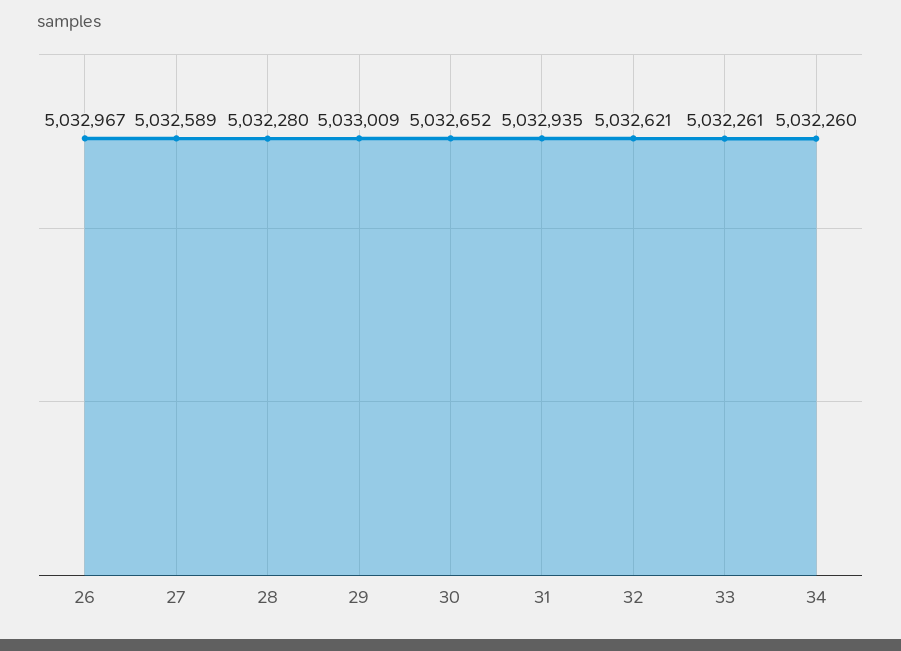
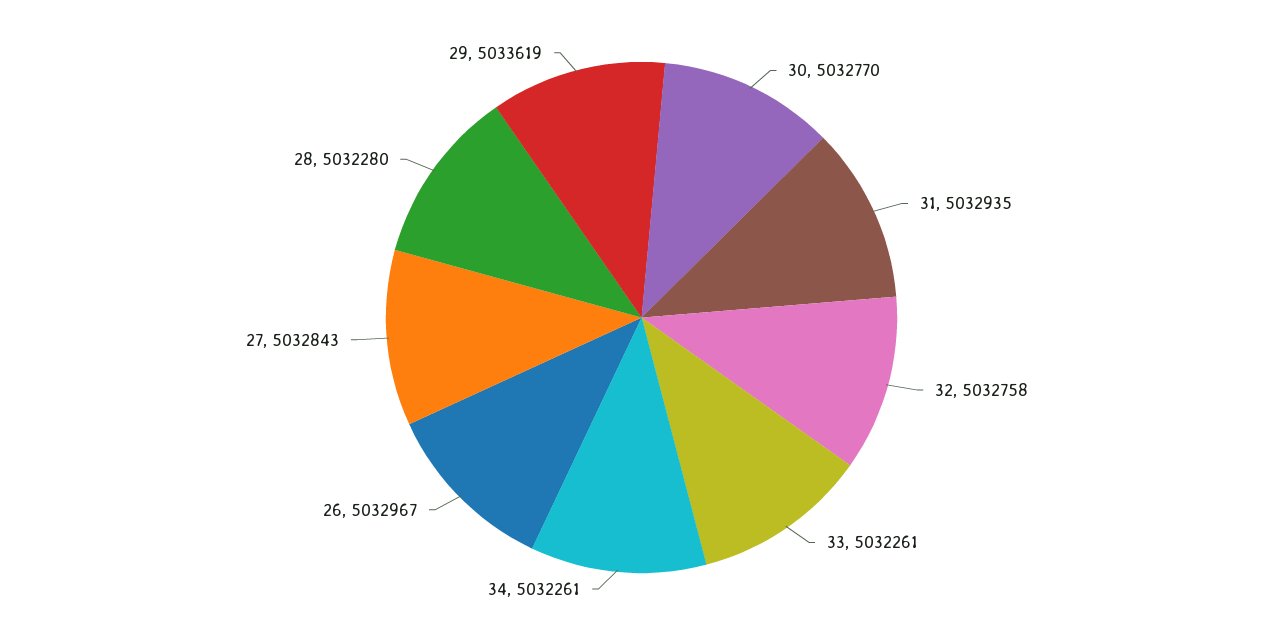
27: 5032589 -> 5032843
29: 5033009 -> 5033619
30: 5032652 -> 5032770
32: 5032621 -> 5032758
34: 5032260 -> 5032261

